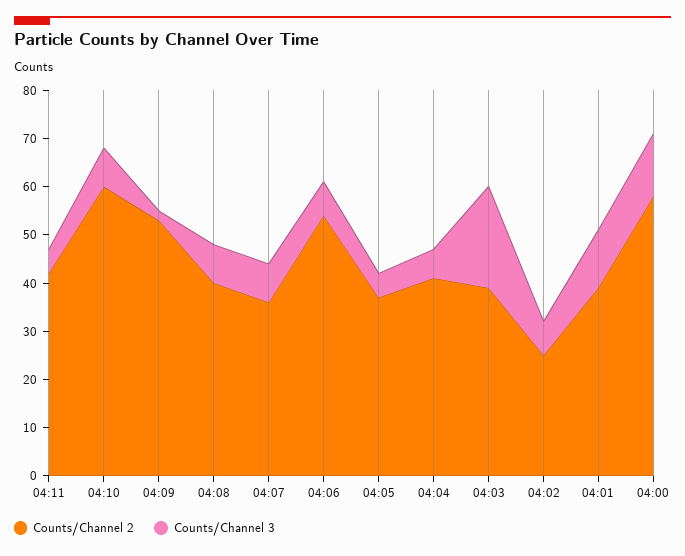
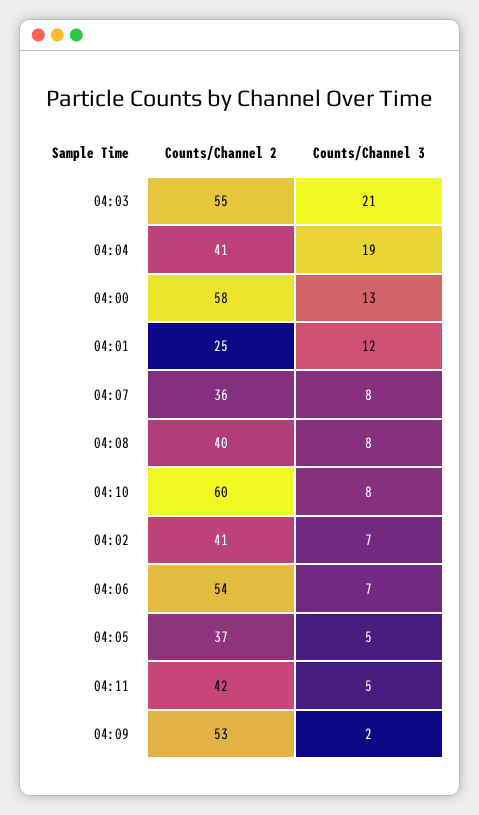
Counts/Channel 3, 04:04: 5 -> 19
Counts/Channel 2, 04:03: 40 -> 55
Counts/Channel 2, 04:02: 25 -> 41
Counts/Channel 2, 04:01: 40 -> 25

